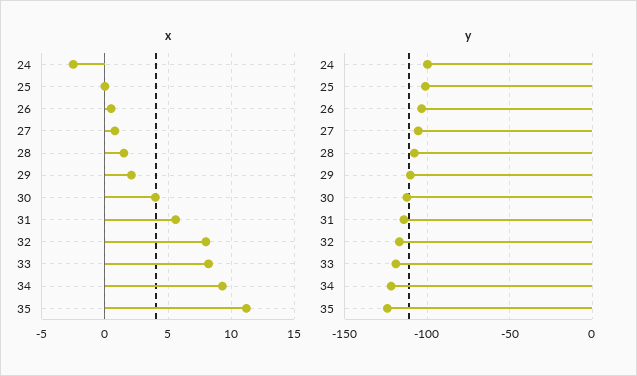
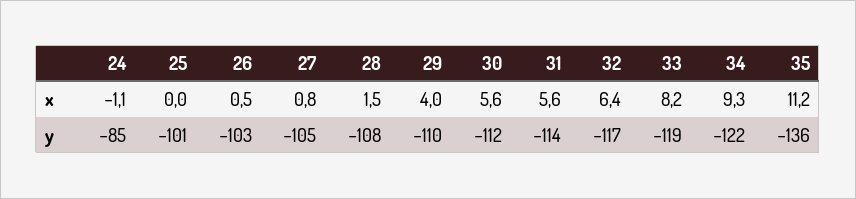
x, 24: -2.5 -> -1.1
x, 29: 2 -> 4
x, 30: 4 -> 5.6
x, 32: 8 -> 6.4
y, 24: -100 -> -85
y, 35: -125 -> -136

